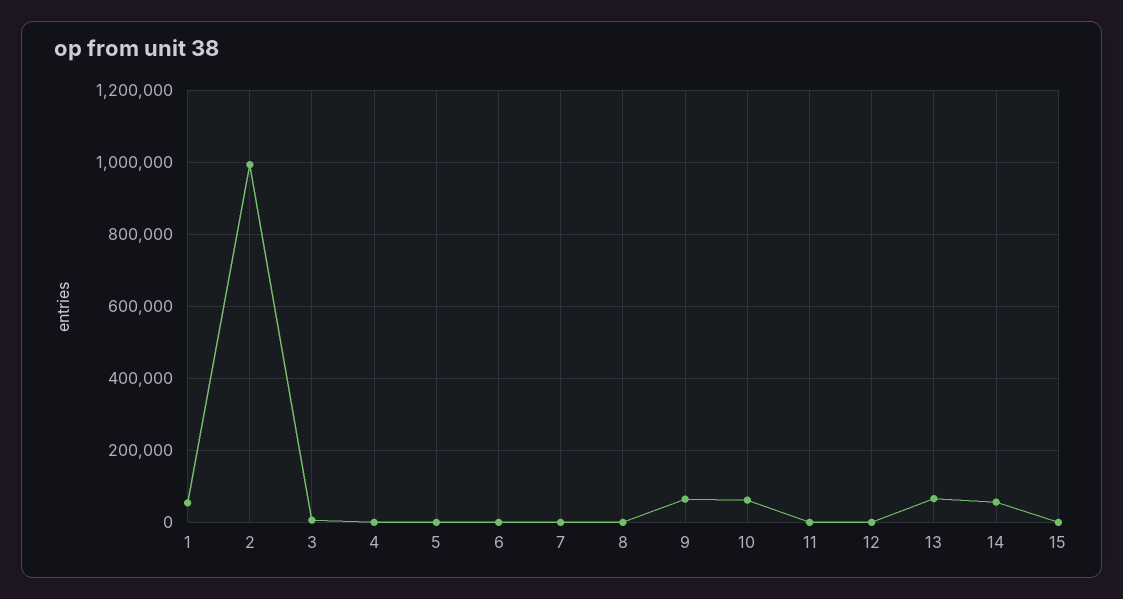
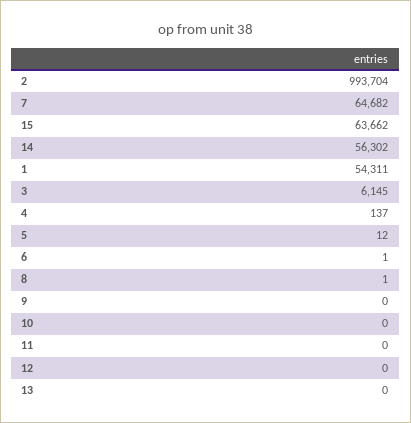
7: 0 -> 64682
9: 60000 -> 0
10: 60000 -> 0
13: 60000 -> 0
15: 0 -> 63662

